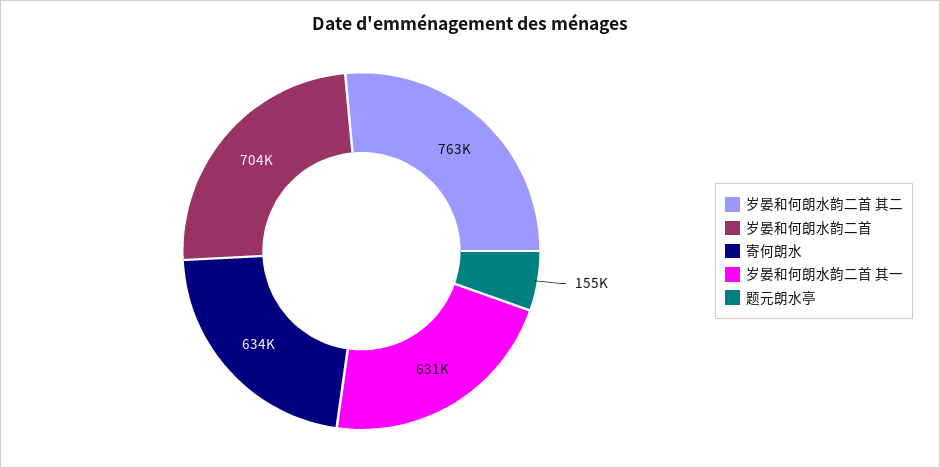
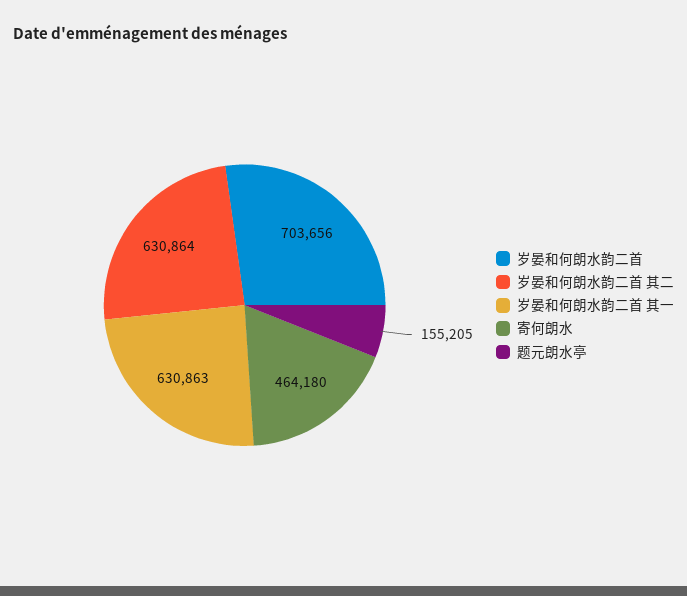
岁晏和何朗水韵二首 其二: 763000 -> 630864
寄何朗水: 634000 -> 464180

